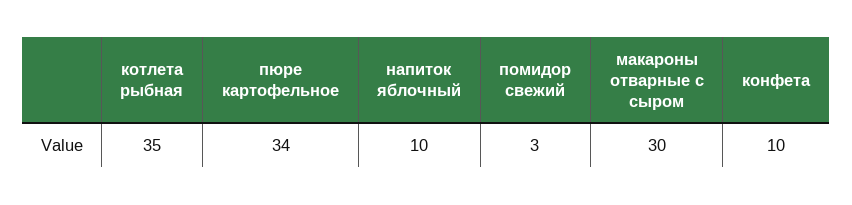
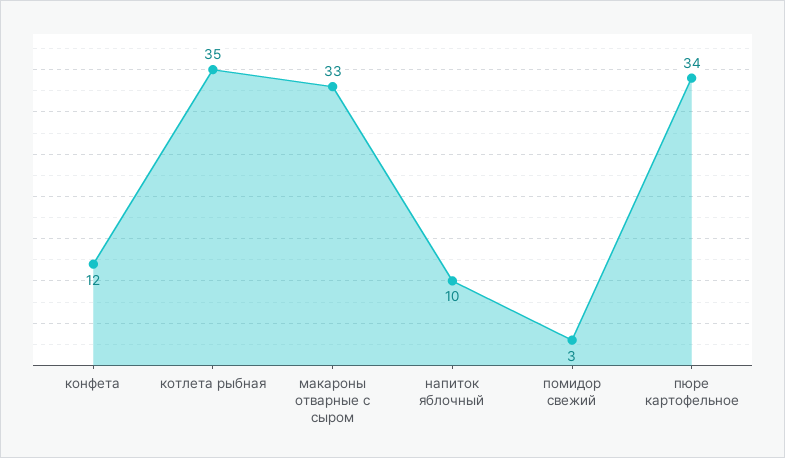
макароны отварные с сыром: 30 -> 33
конфета: 10 -> 12

